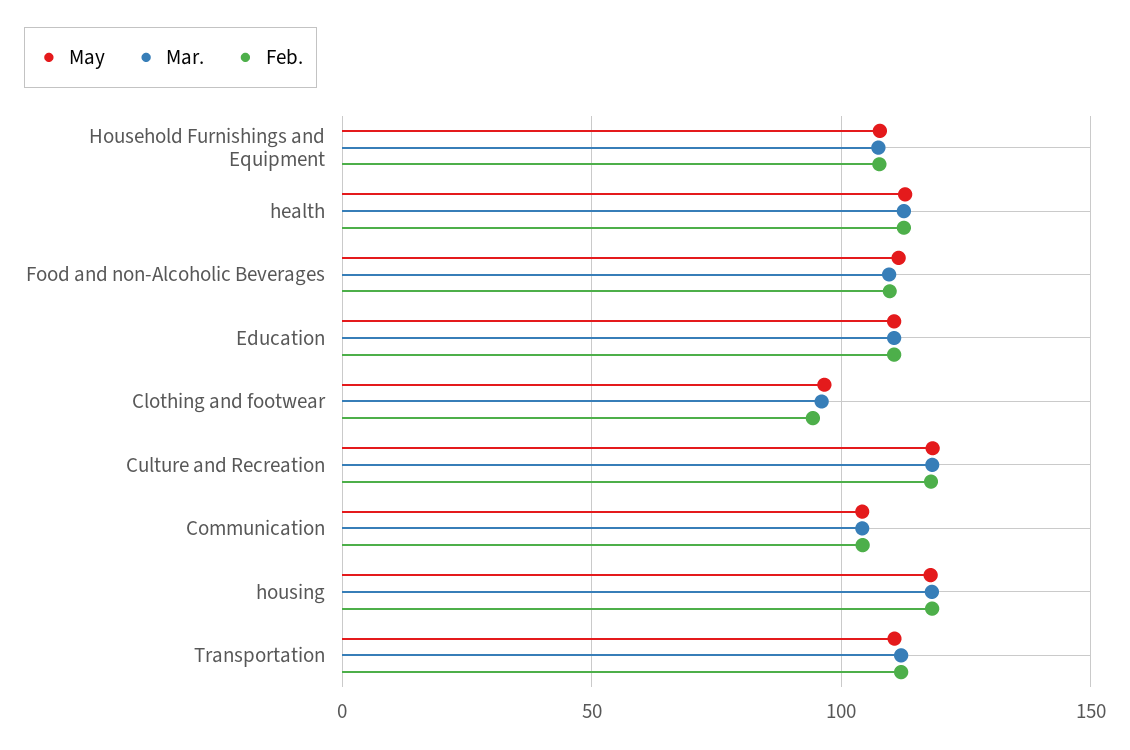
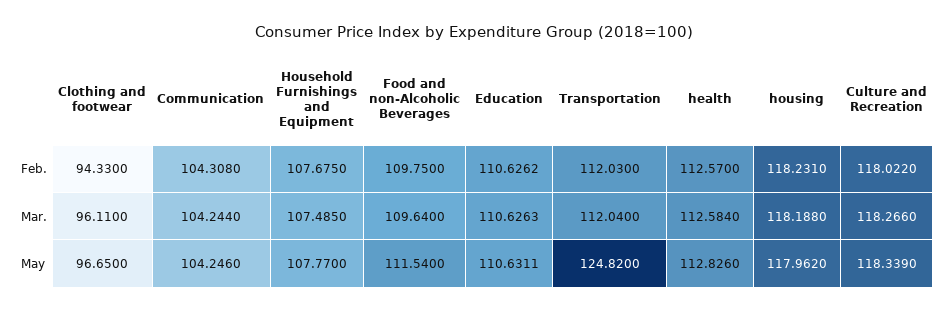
May, Transportation: 110 -> 124.82

